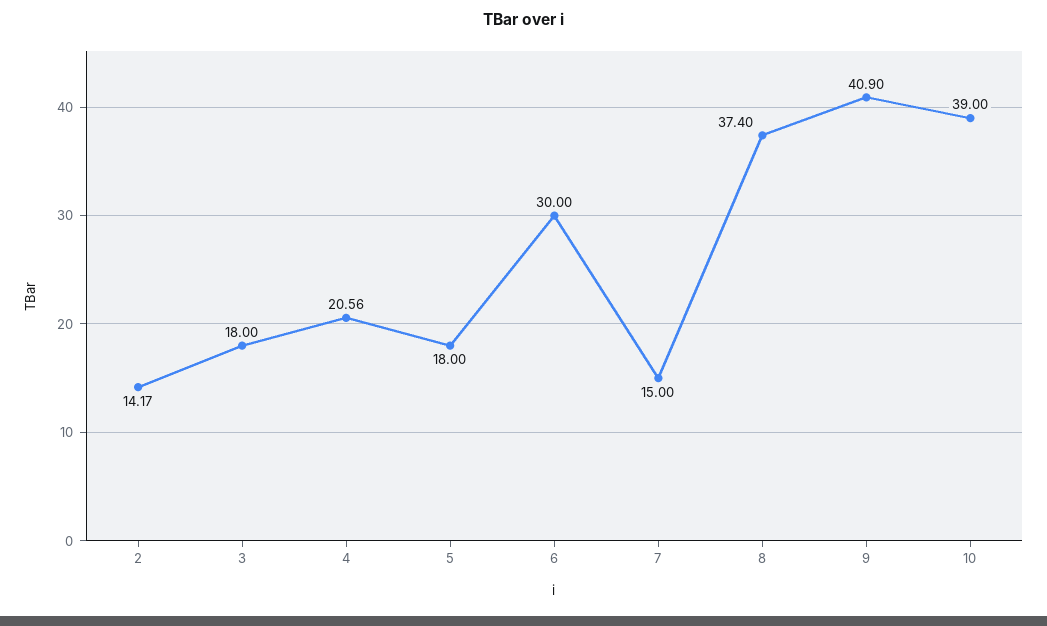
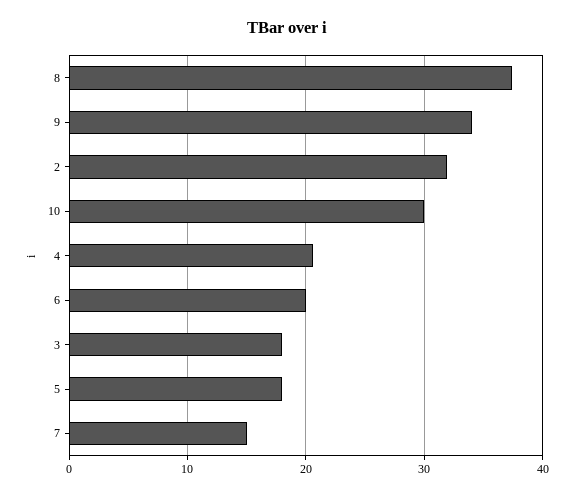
2: 14.17 -> 32
6: 30 -> 20
9: 40.9 -> 34
10: 39 -> 30

